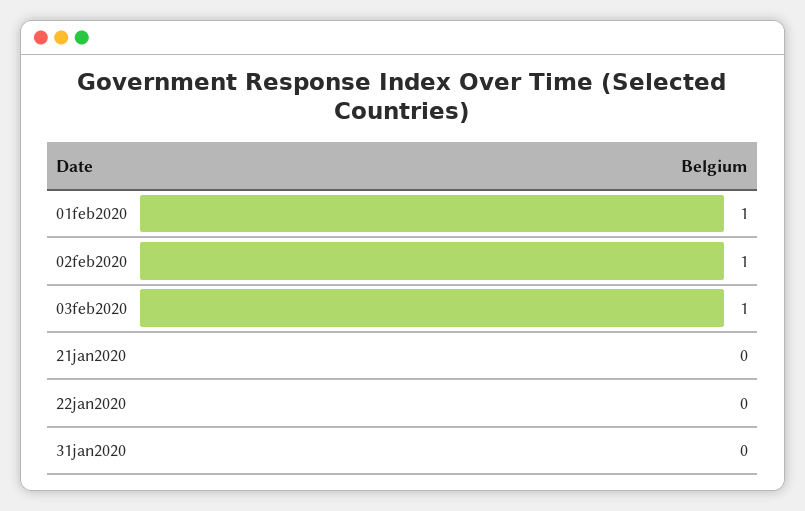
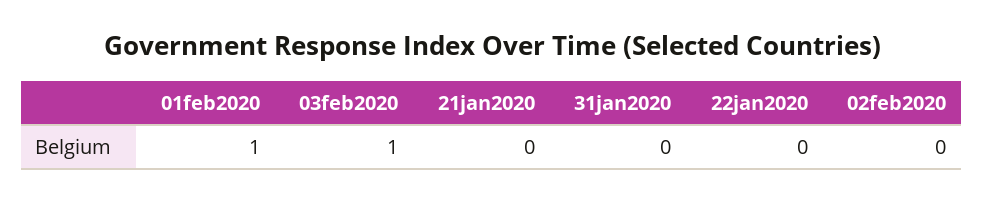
02feb2020: 1 -> 0

